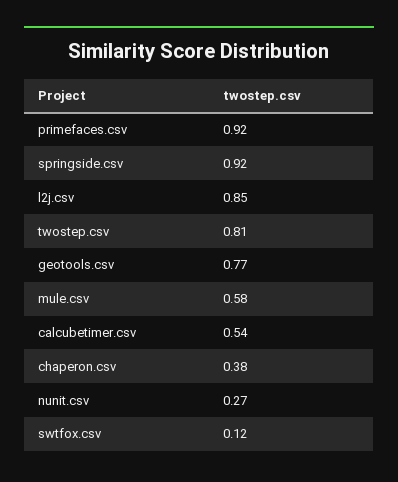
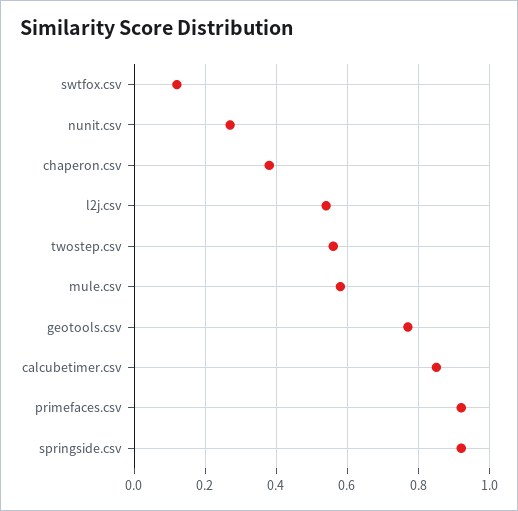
l2j.csv: 0.85 -> 0.55
twostep.csv: 0.81 -> 0.55
calcubetimer.csv: 0.54 -> 0.85

